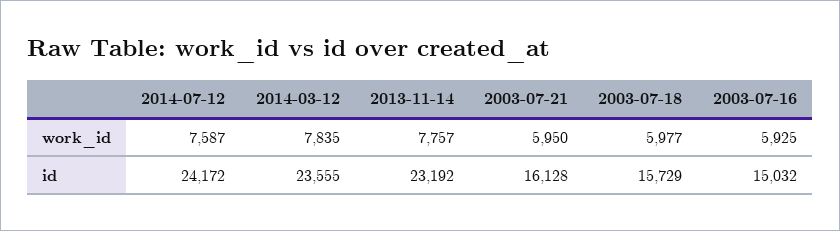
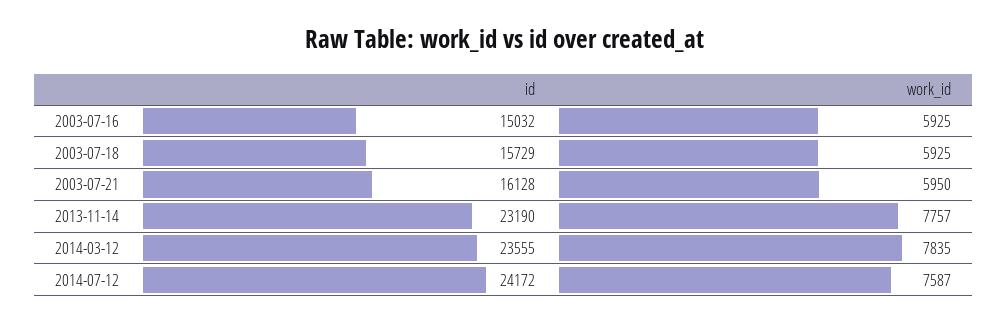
2003-07-18, work_id: 5977 -> 5925
2013-11-14, id: 23192 -> 23190

